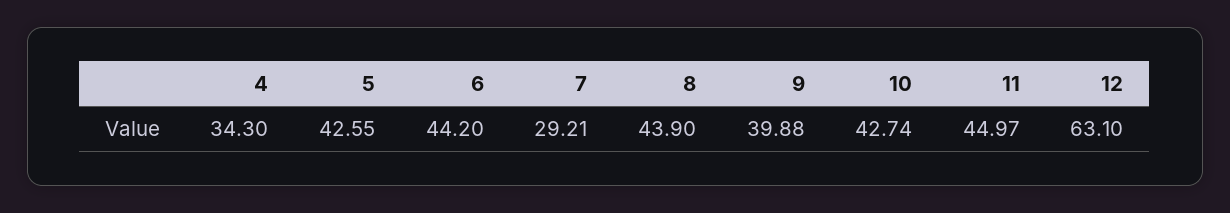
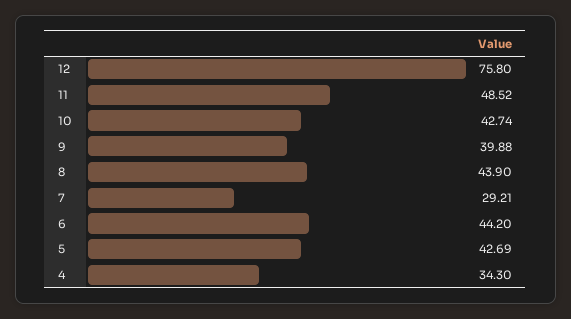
5: 42.55 -> 42.69
11: 44.97 -> 48.52
12: 63.1 -> 75.8

